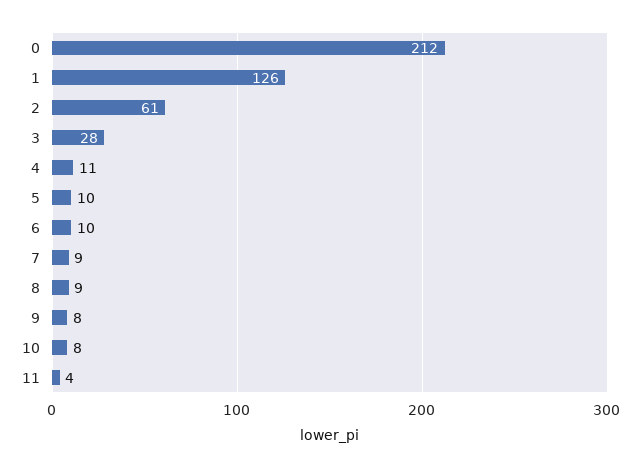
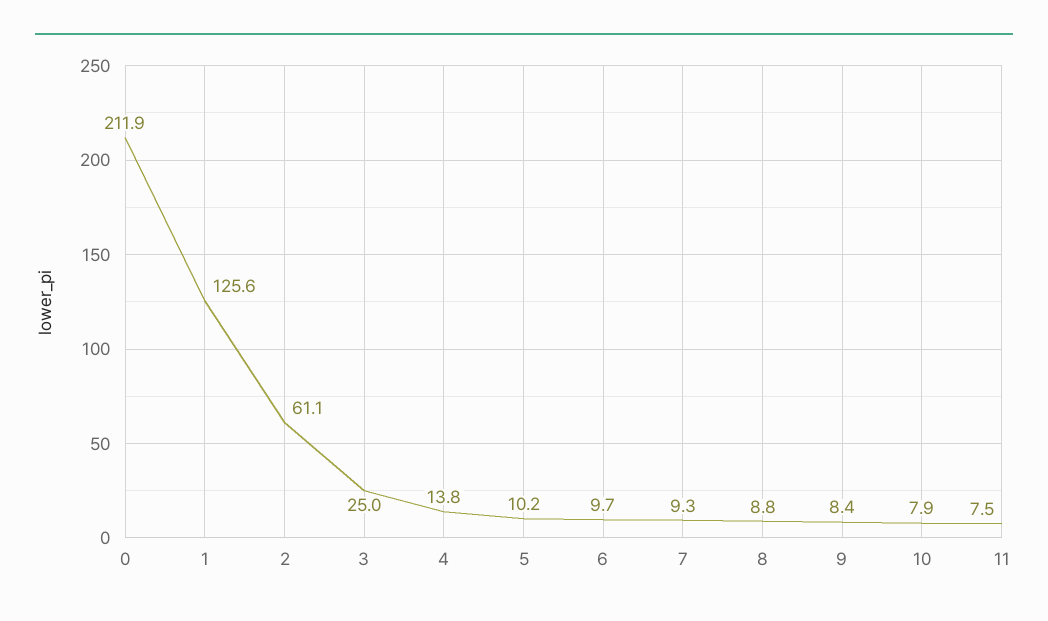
3: 28 -> 25
4: 11 -> 13.8
11: 4 -> 7.5

